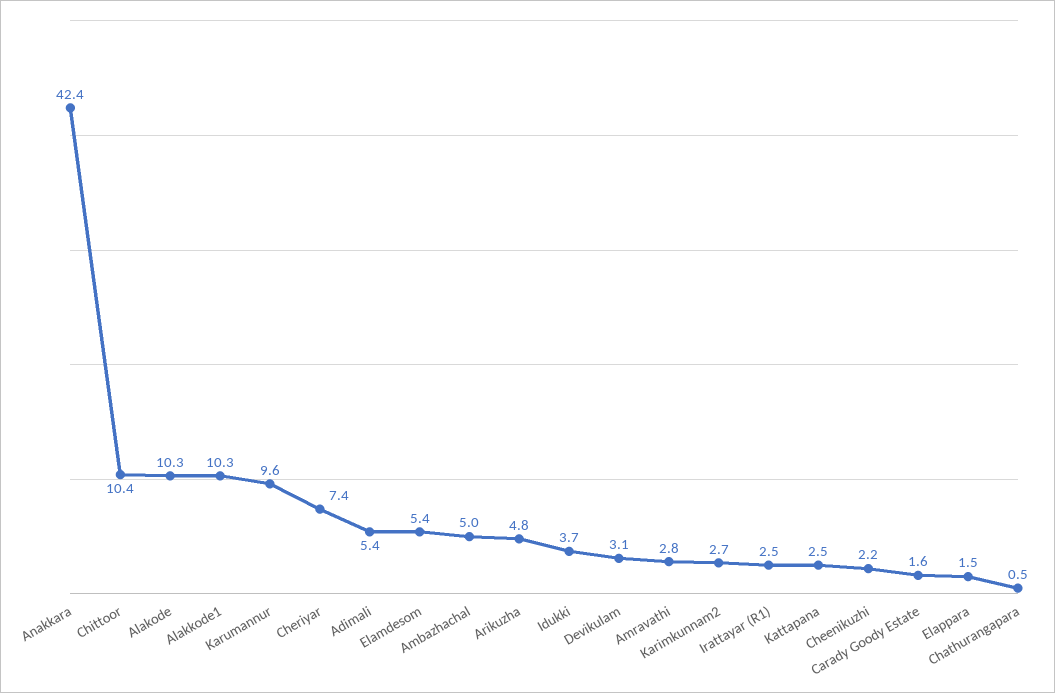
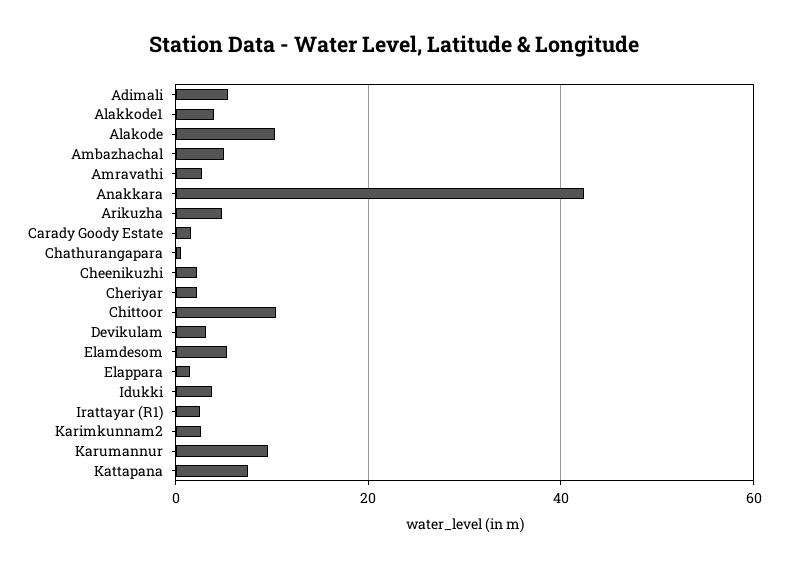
Alakkode1: 10.3 -> 4
Cheriyar: 7.4 -> 2
Kattapana: 2.5 -> 8

